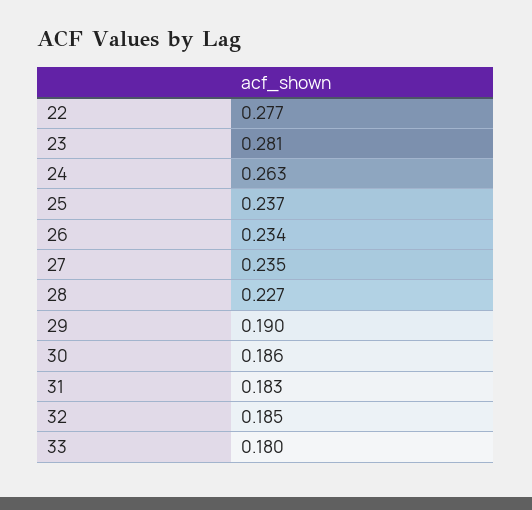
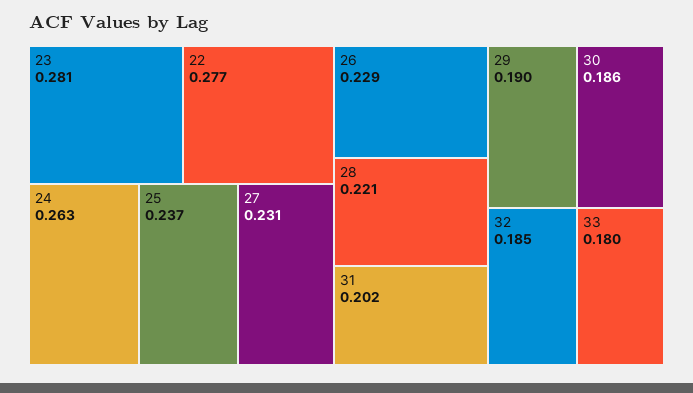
26: 0.234 -> 0.229
27: 0.235 -> 0.231
28: 0.227 -> 0.221
31: 0.183 -> 0.202

